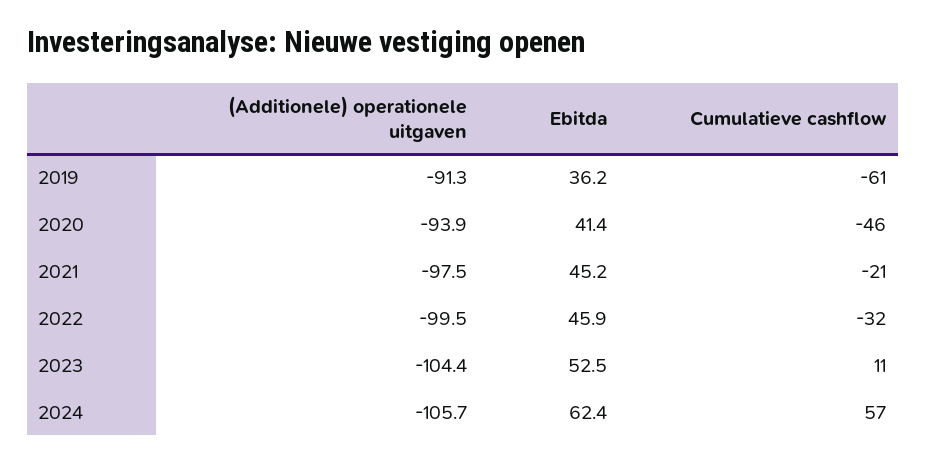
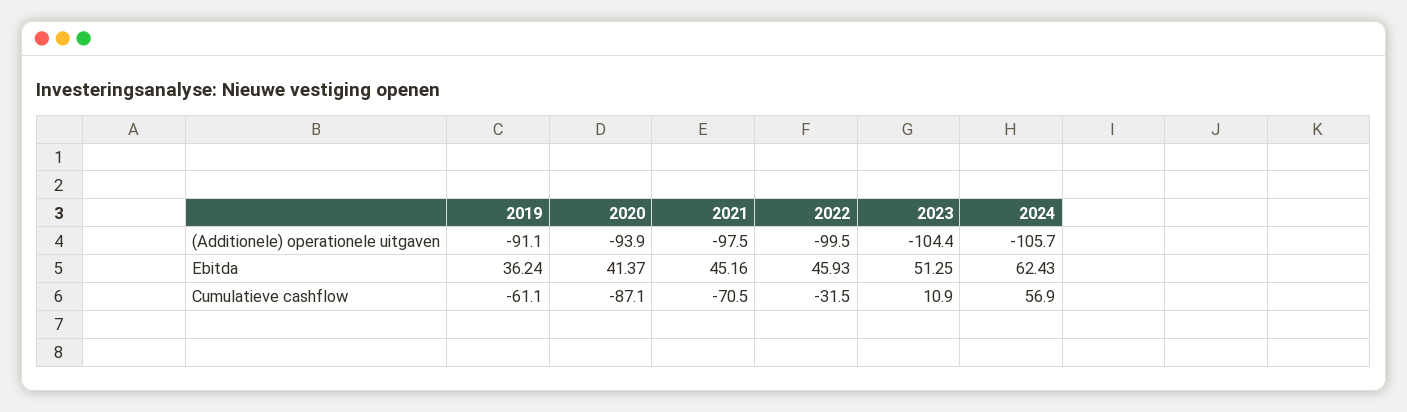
(Additionele) operationele uitgaven, 2019: -91.3 -> -91.1
Cumulatieve cashflow, 2020: -46 -> -87.1
Cumulatieve cashflow, 2021: -21 -> -70.5
Ebitda, 2023: 52.5 -> 51.25

